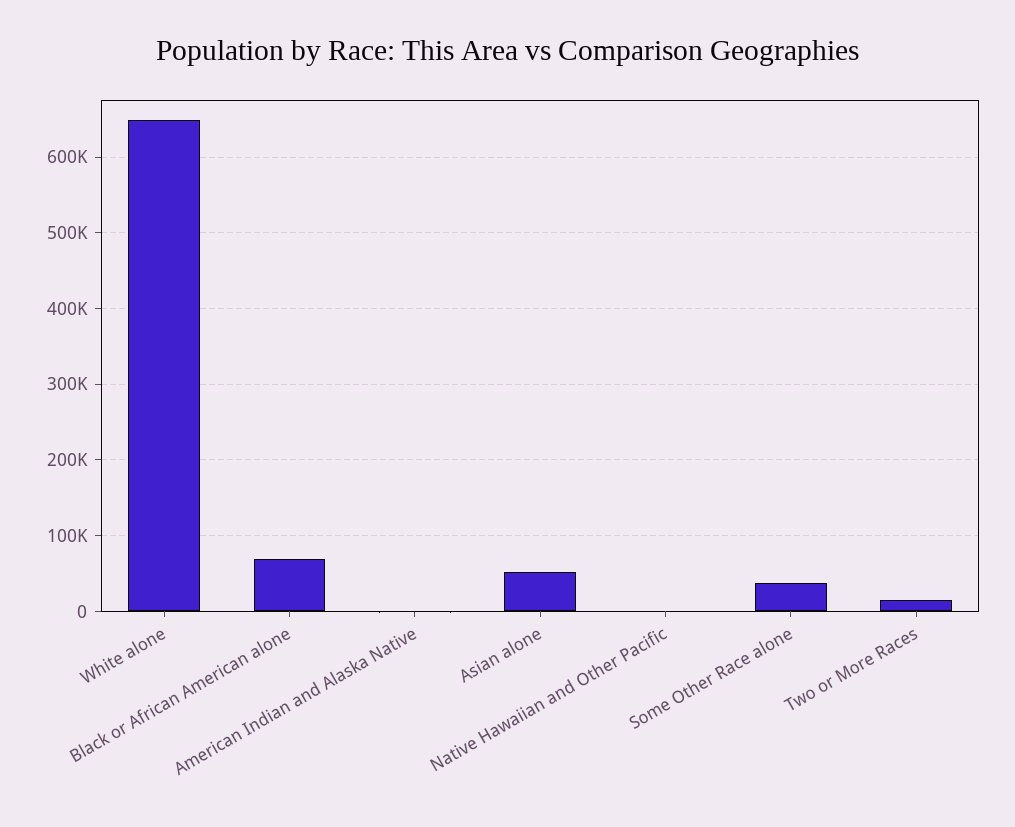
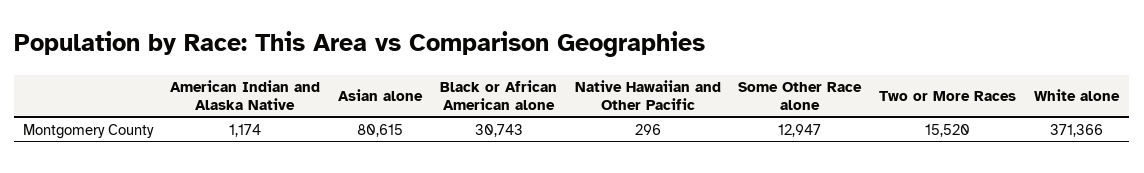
White alone: 650000 -> 371366
Black or African American alone: 70000 -> 30743
Asian alone: 50000 -> 80615
Some Other Race alone: 40000 -> 12947

